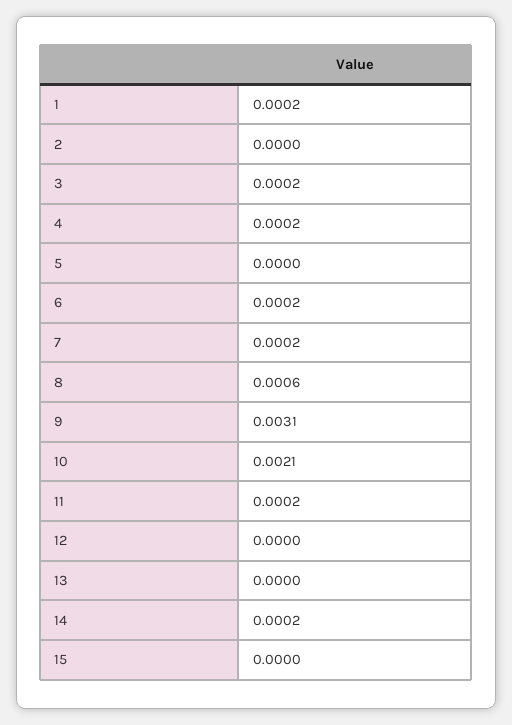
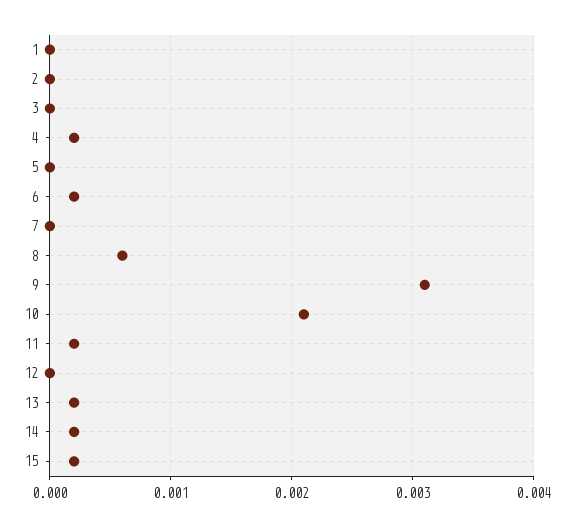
1: 0.0002 -> 0
3: 0.0002 -> 0
7: 0.0002 -> 0
13: 0 -> 0.0002
15: 0 -> 0.0002

